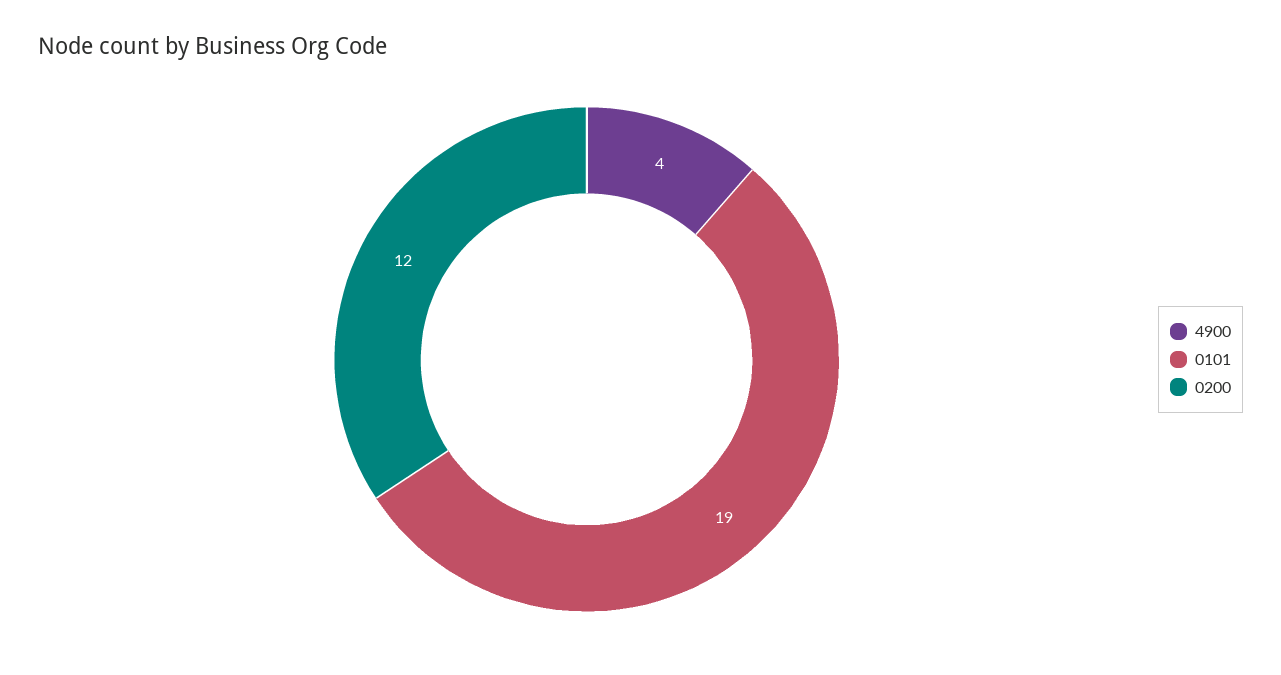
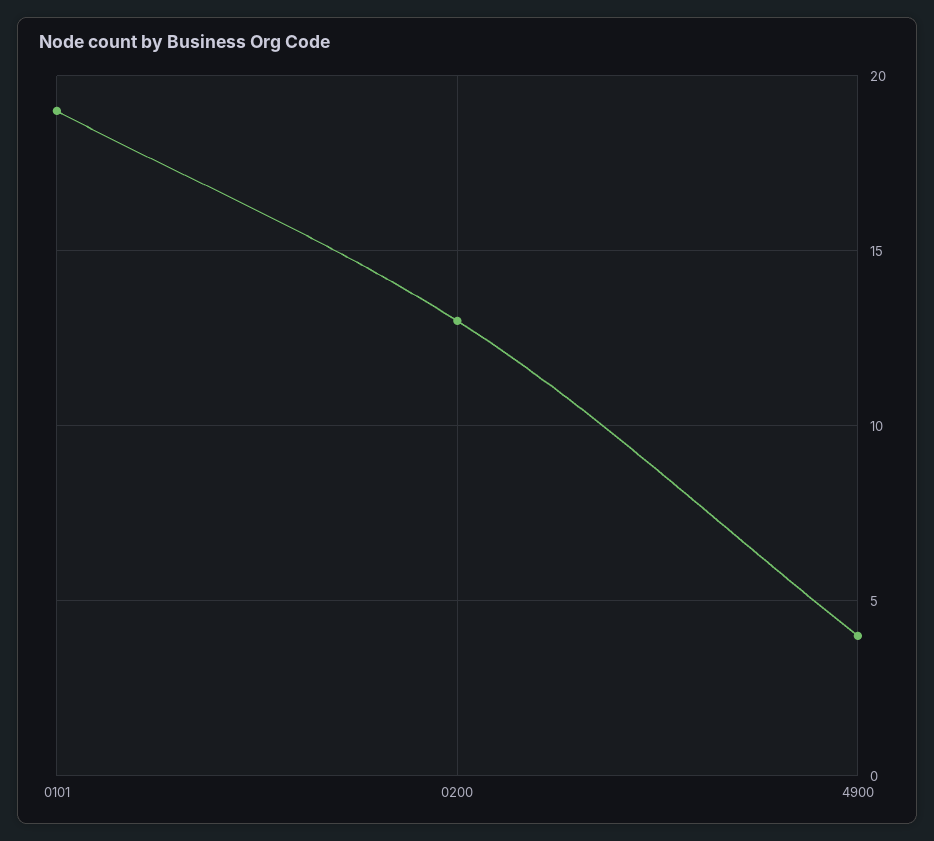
0200: 12 -> 13

